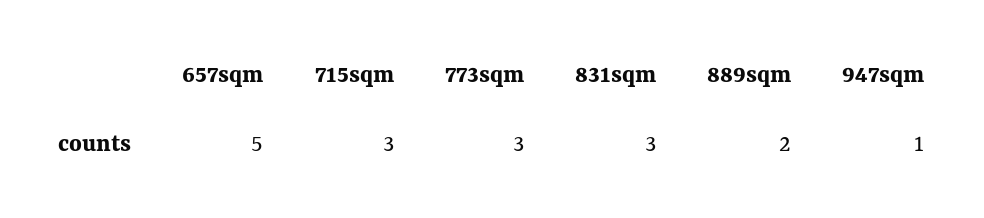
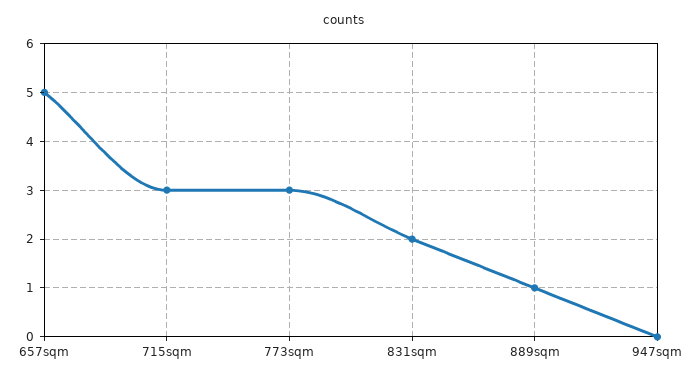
831sqm: 3 -> 2
889sqm: 2 -> 1
947sqm: 1 -> 0

